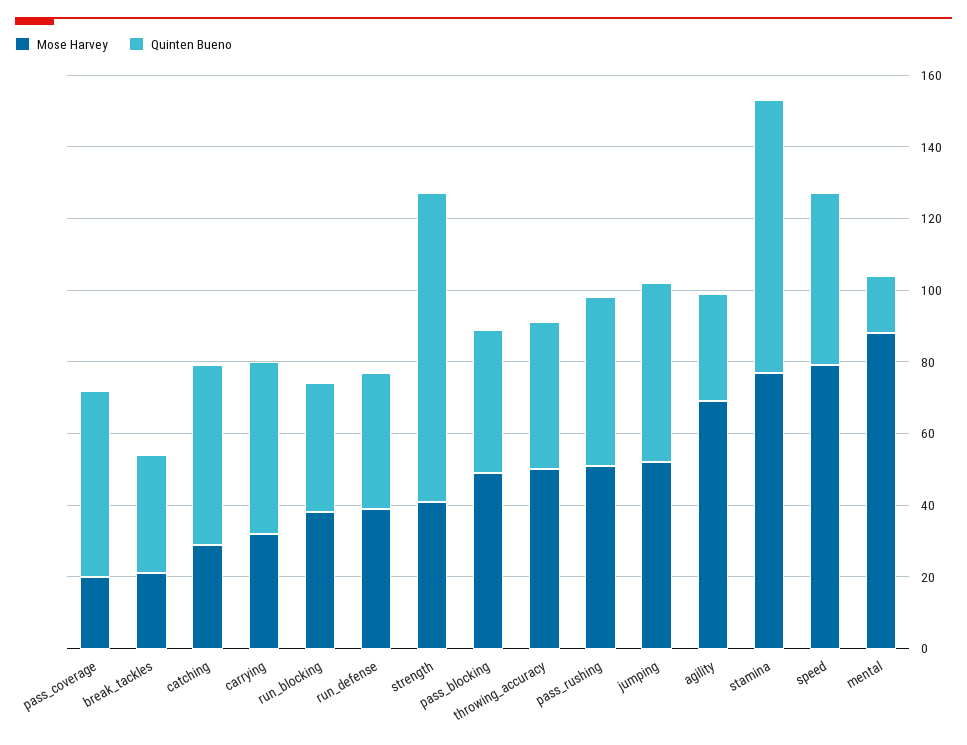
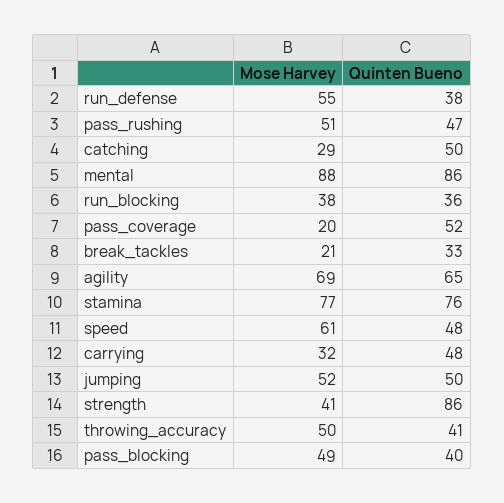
Mose Harvey, run_defense: 40 -> 55
Quinten Bueno, agility: 30 -> 65
Mose Harvey, speed: 80 -> 61
Quinten Bueno, mental: 15 -> 86

